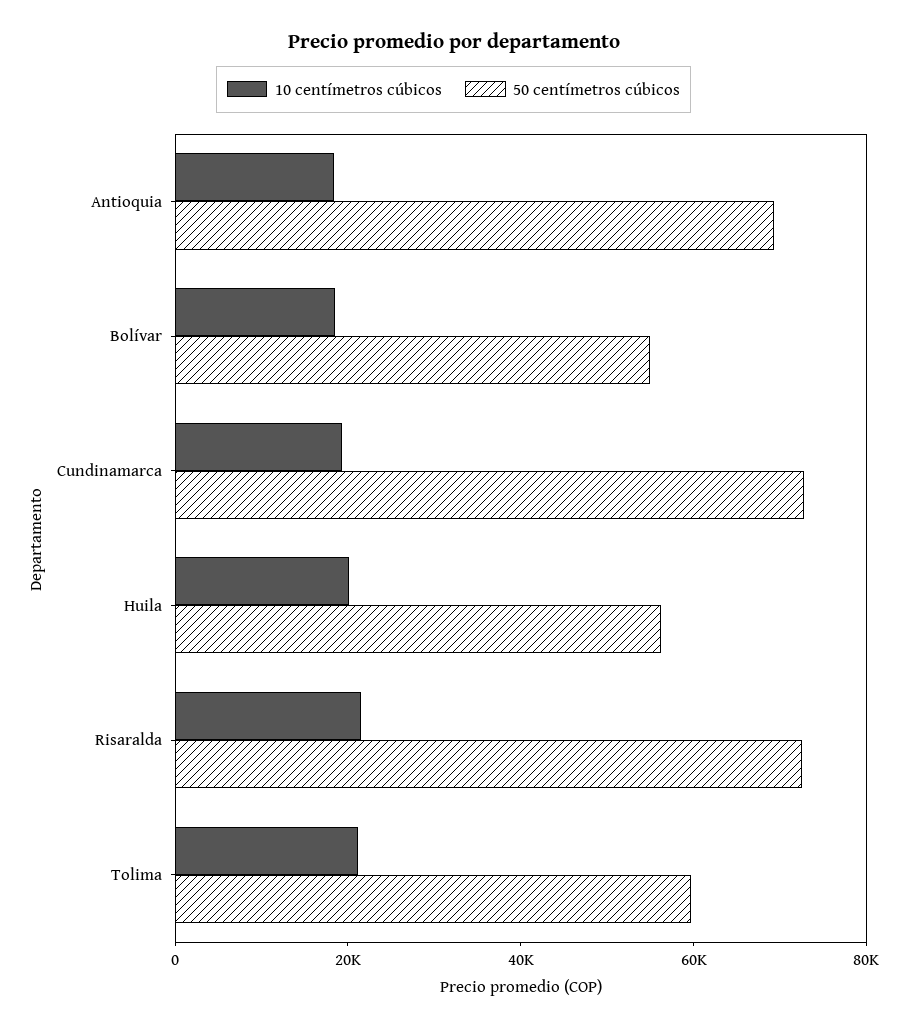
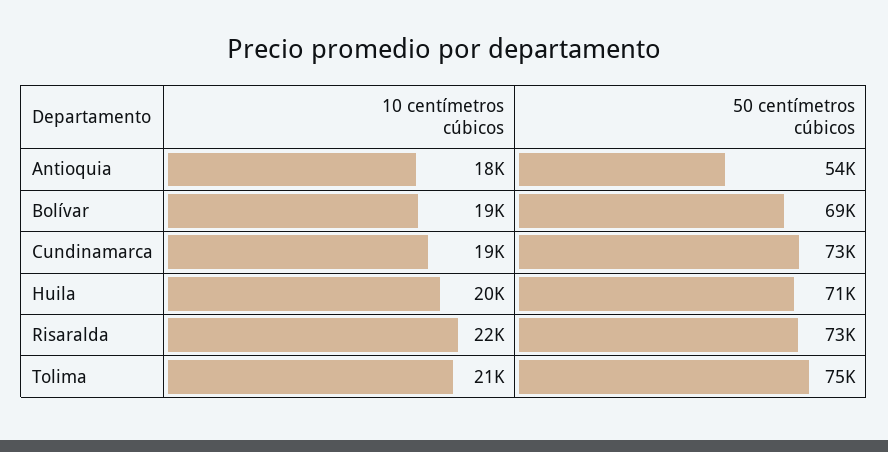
50 centímetros cúbicos, Antioquia: 70000 -> 54000
50 centímetros cúbicos, Bolívar: 55000 -> 69000
50 centímetros cúbicos, Huila: 55000 -> 71000
50 centímetros cúbicos, Tolima: 60000 -> 75000

